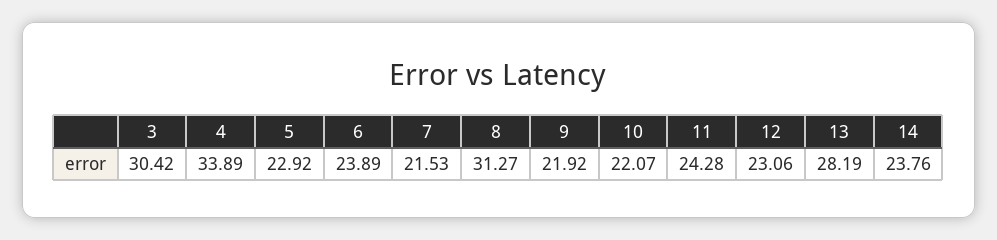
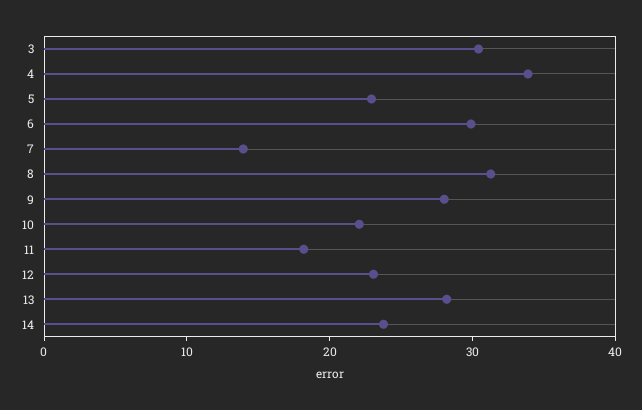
6: 23.89 -> 30
7: 21.53 -> 14
9: 21.92 -> 28
11: 24.28 -> 18

